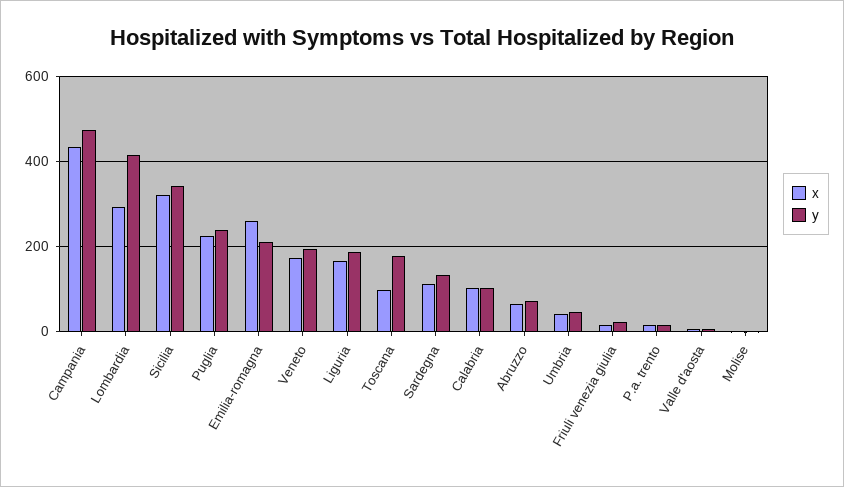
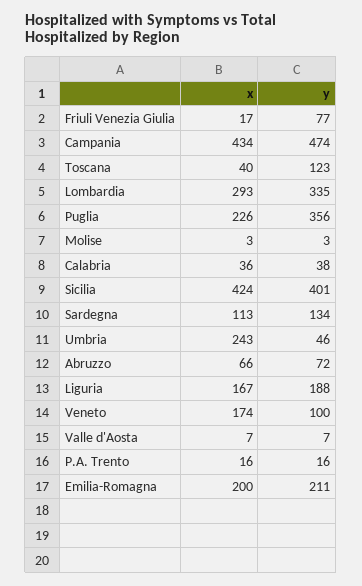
y, Lombardia: 420 -> 335
x, Sicilia: 320 -> 424
y, Sicilia: 340 -> 401
y, Puglia: 240 -> 356
x, Emilia-romagna: 260 -> 200
y, Veneto: 200 -> 100
x, Toscana: 100 -> 40
y, Toscana: 180 -> 123
x, Calabria: 100 -> 36
y, Calabria: 100 -> 38
x, Umbria: 40 -> 243
y, Friuli venezia giulia: 20 -> 77

